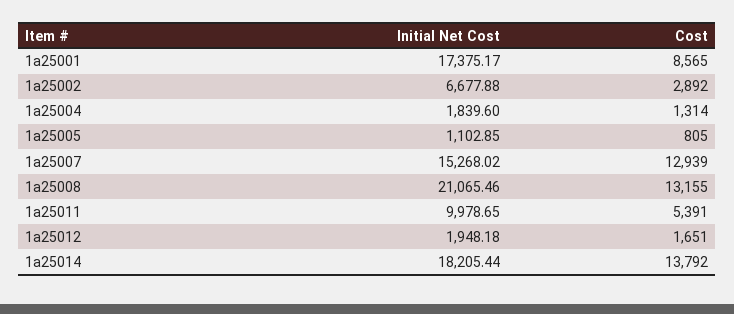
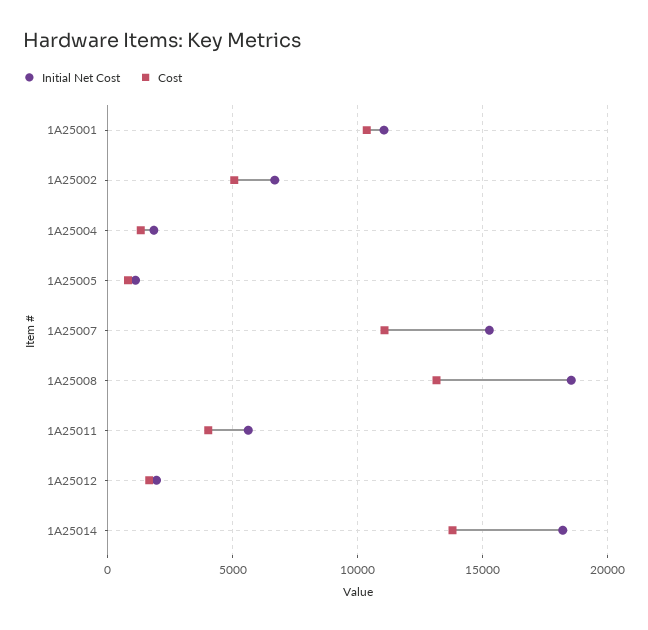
Initial Net Cost, 1a25001: 17375.17 -> 11000
Cost, 1a25001: 8565 -> 10500
Cost, 1a25002: 2892 -> 5000
Cost, 1a25007: 12939 -> 11000
Initial Net Cost, 1a25008: 21065.46 -> 18500
Initial Net Cost, 1a25011: 9978.65 -> 5500
Cost, 1a25011: 5391 -> 4000

